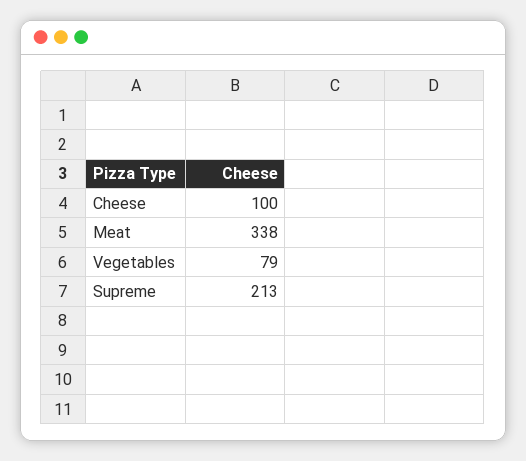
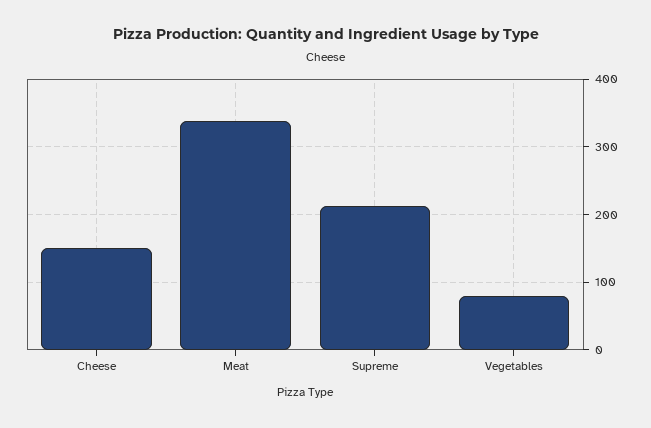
Cheese: 100 -> 150

